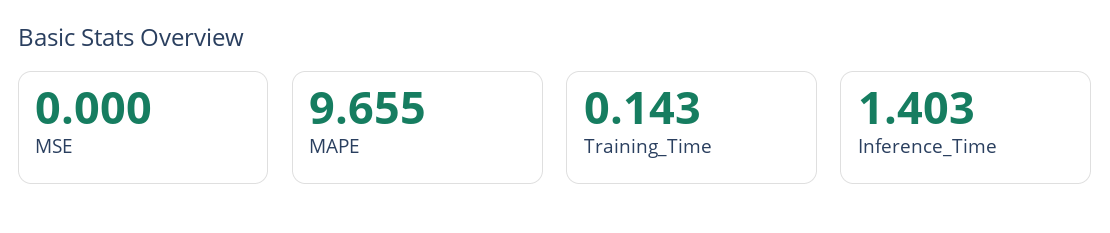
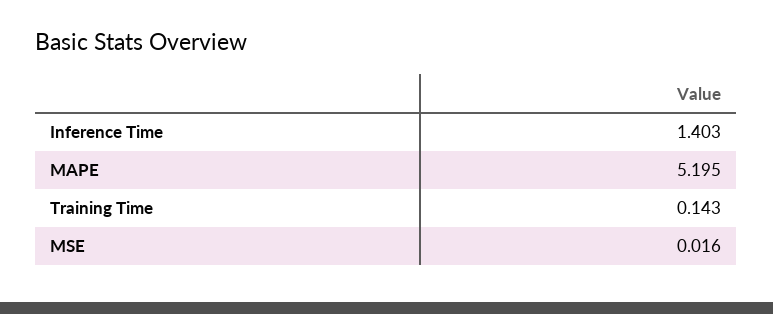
MSE: 0 -> 0.016
MAPE: 9.655 -> 5.195

